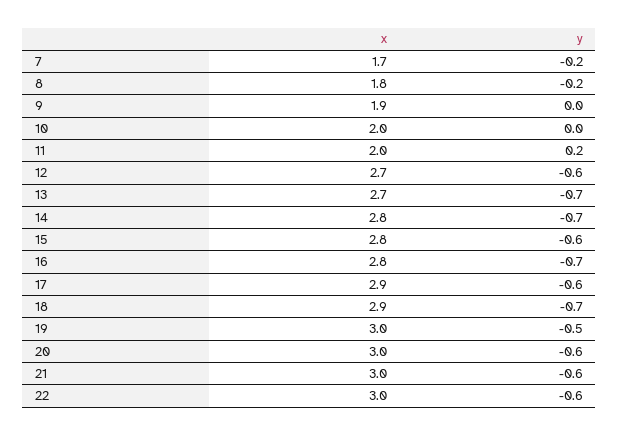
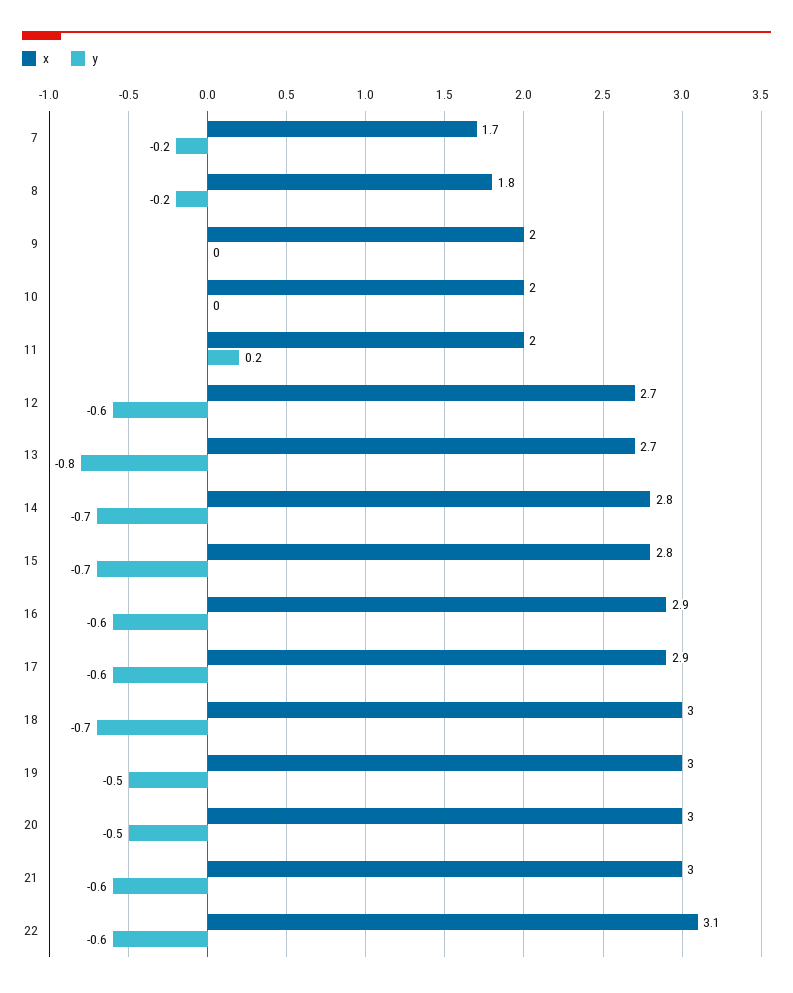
x, 9: 1.9 -> 2
y, 13: -0.7 -> -0.8
y, 15: -0.6 -> -0.7
x, 16: 2.8 -> 2.9
y, 16: -0.7 -> -0.6
x, 18: 2.9 -> 3
y, 20: -0.6 -> -0.5
x, 22: 3 -> 3.1

